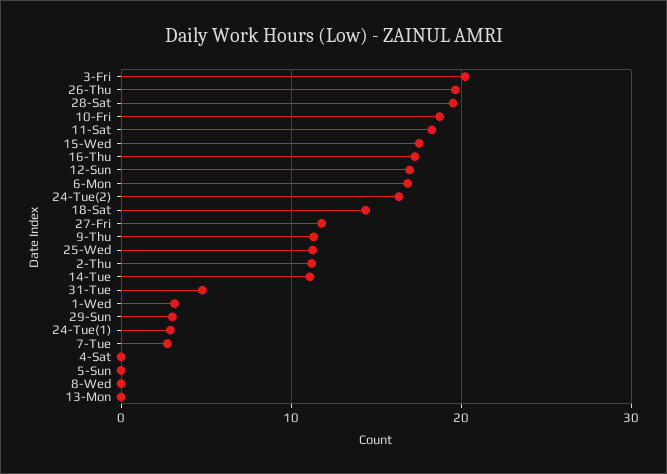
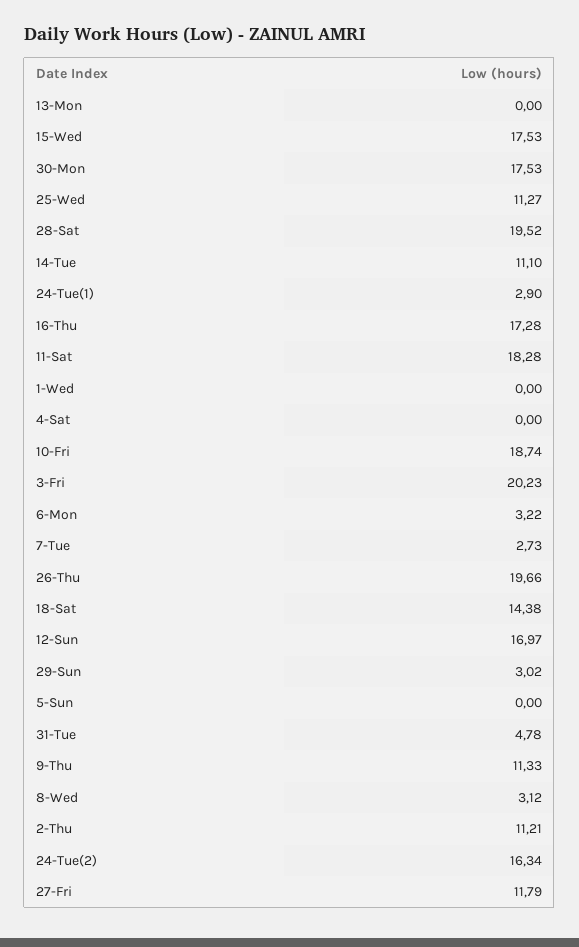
6-Mon: 17 -> 3.22
1-Wed: 3 -> 0
8-Wed: 0 -> 3.12
30-Mon: none -> 17.53

